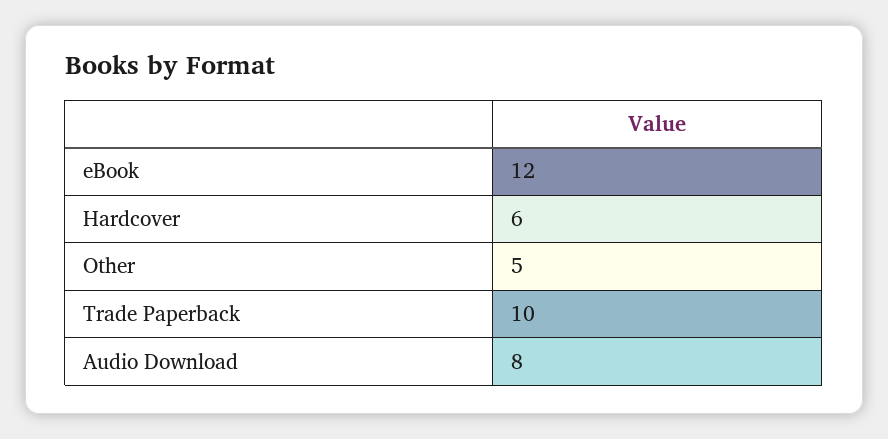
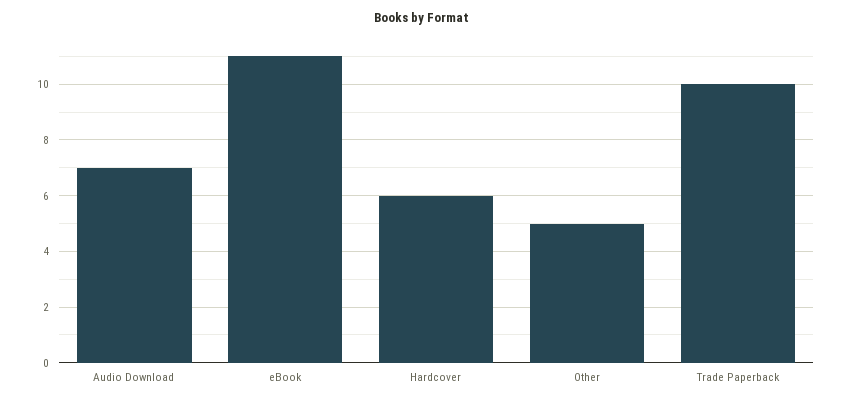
eBook: 12 -> 11
Audio Download: 8 -> 7

